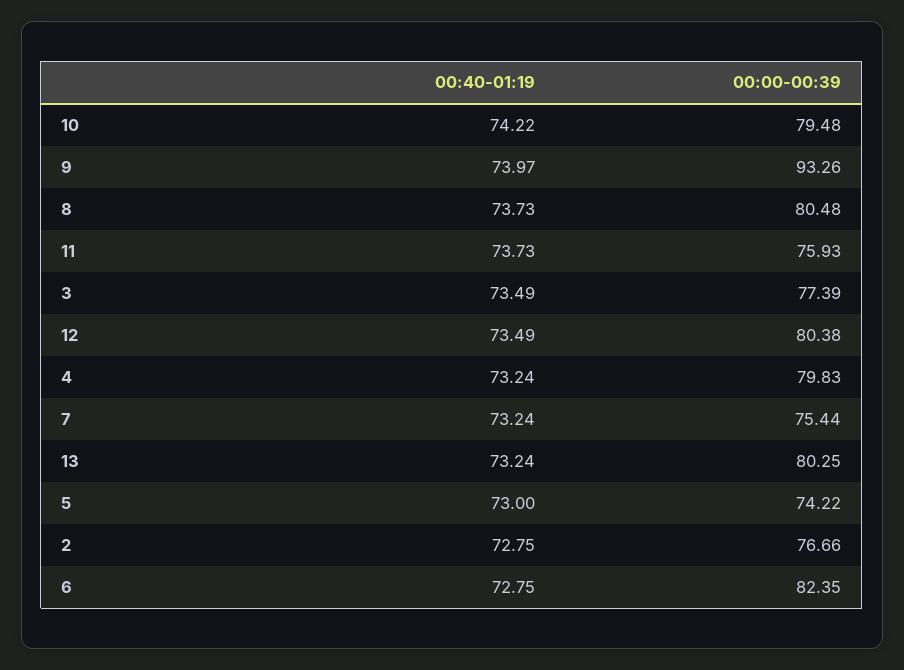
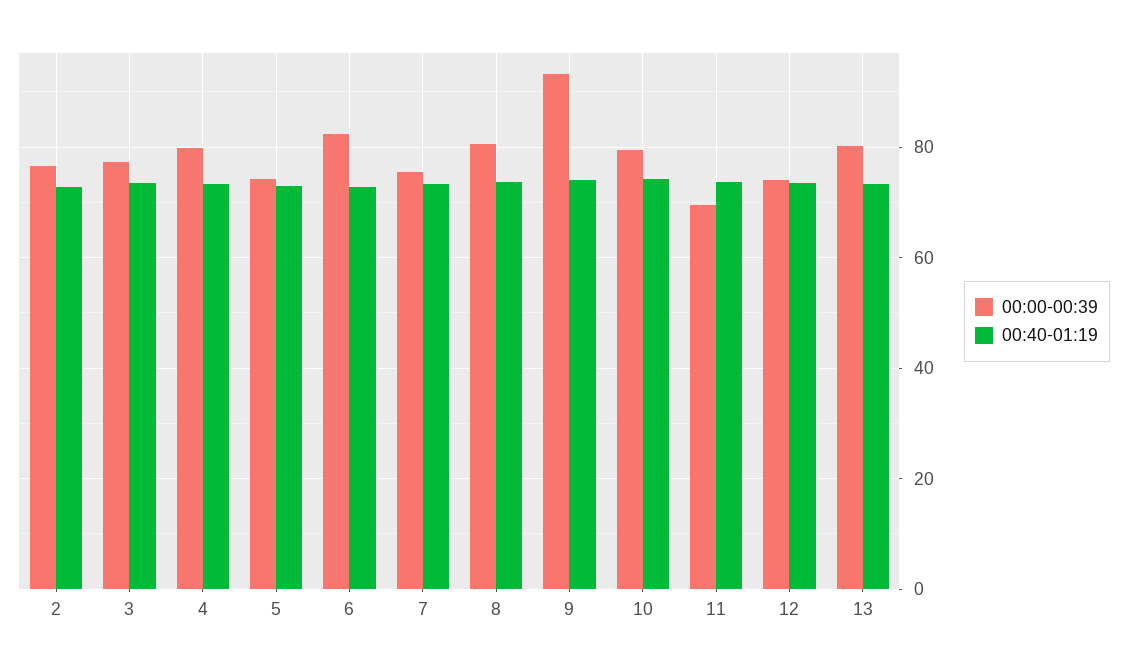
00:00-00:39, 11: 75.93 -> 70
00:00-00:39, 12: 80.38 -> 74

